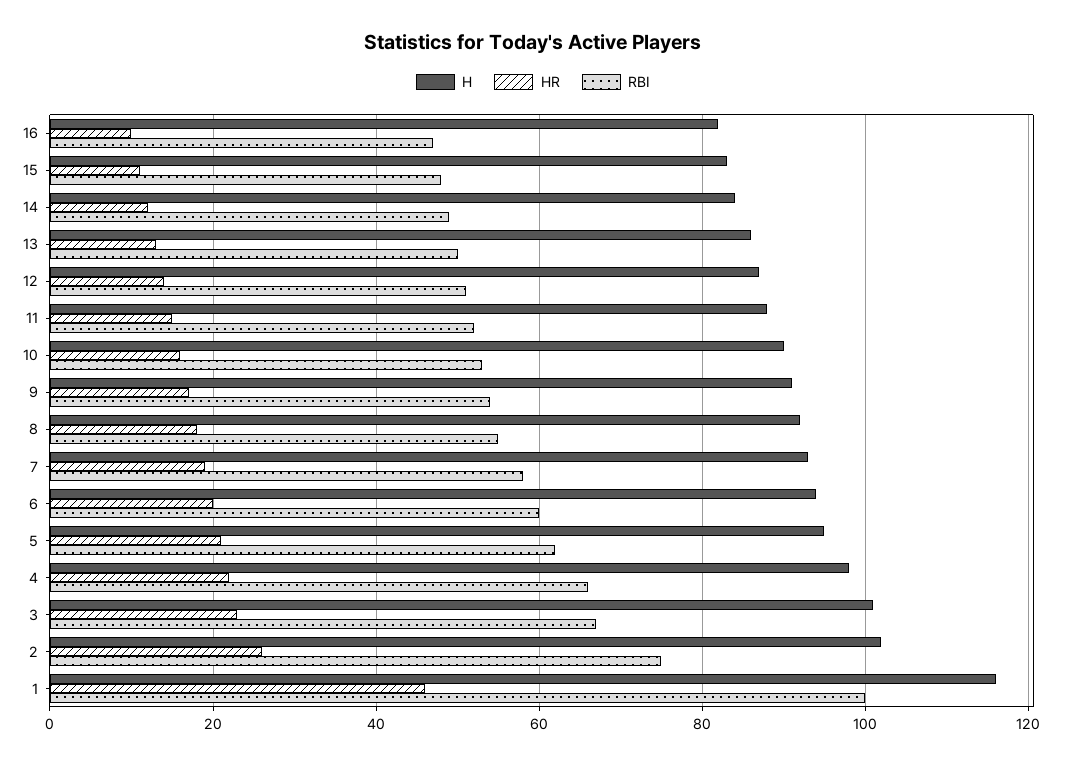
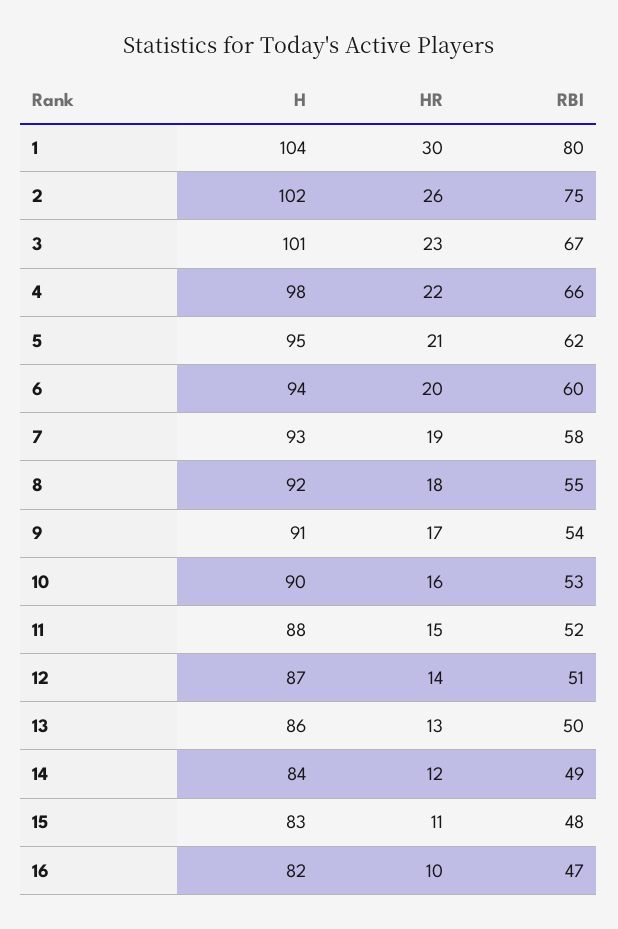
H, 1: 115 -> 104
HR, 1: 45 -> 30
RBI, 1: 100 -> 80

